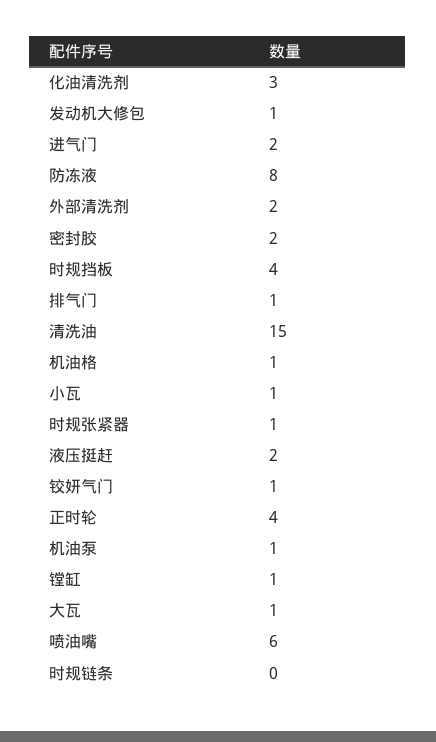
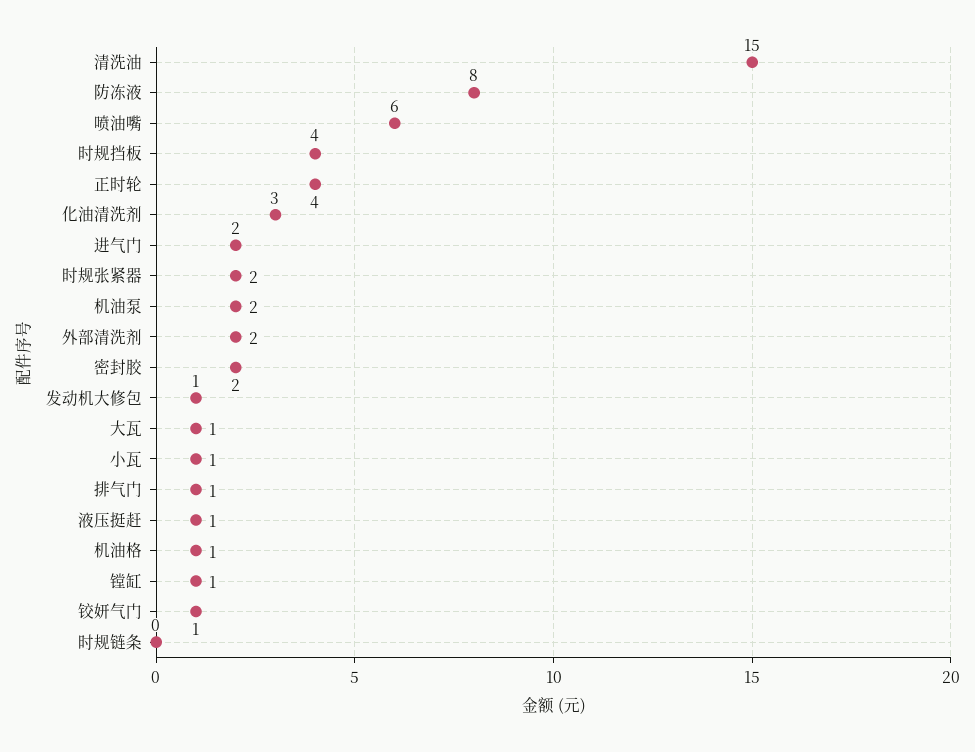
时规张紧器: 1 -> 2
液压挺赶: 2 -> 1
机油泵: 1 -> 2

